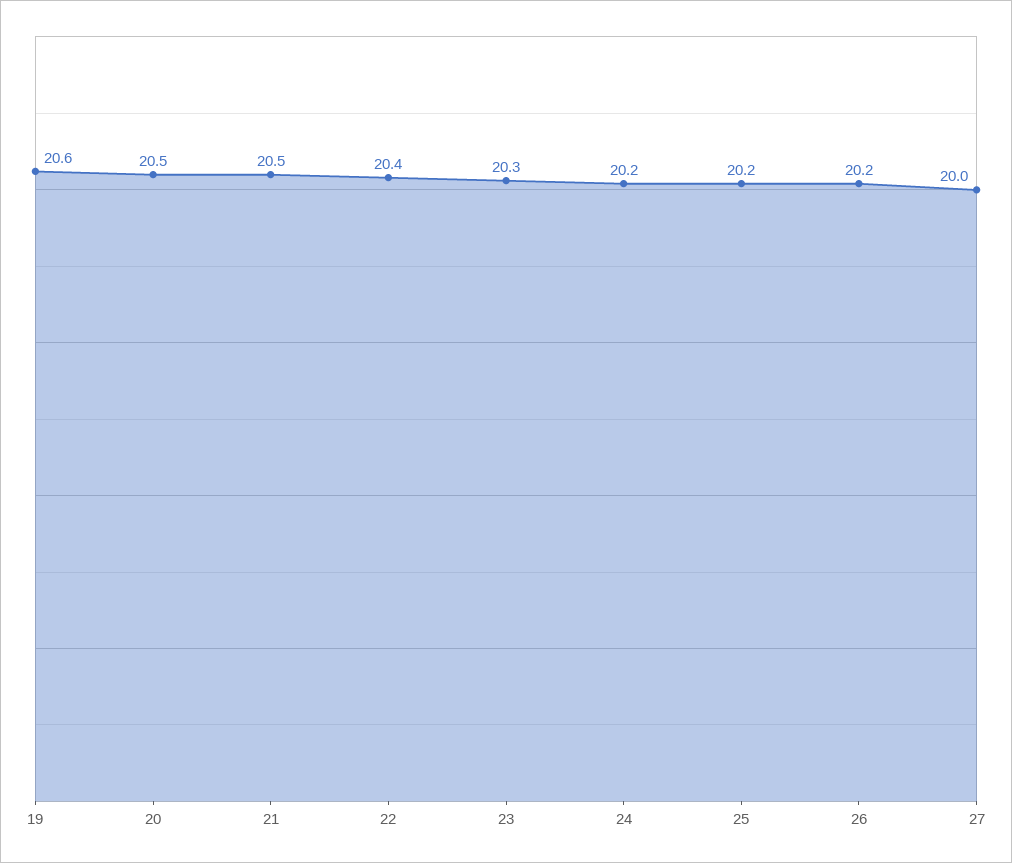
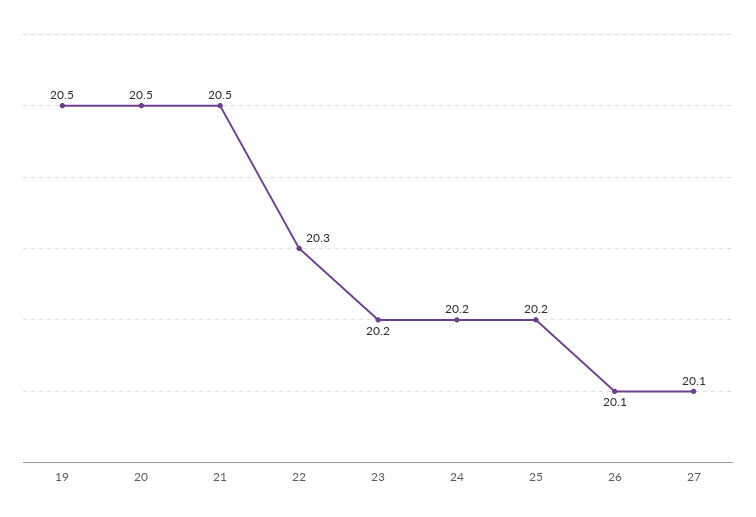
19: 20.6 -> 20.5
22: 20.4 -> 20.3
23: 20.3 -> 20.2
26: 20.2 -> 20.1
27: 20 -> 20.1

